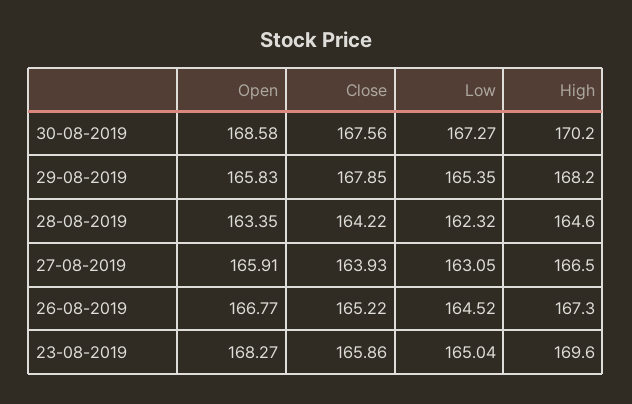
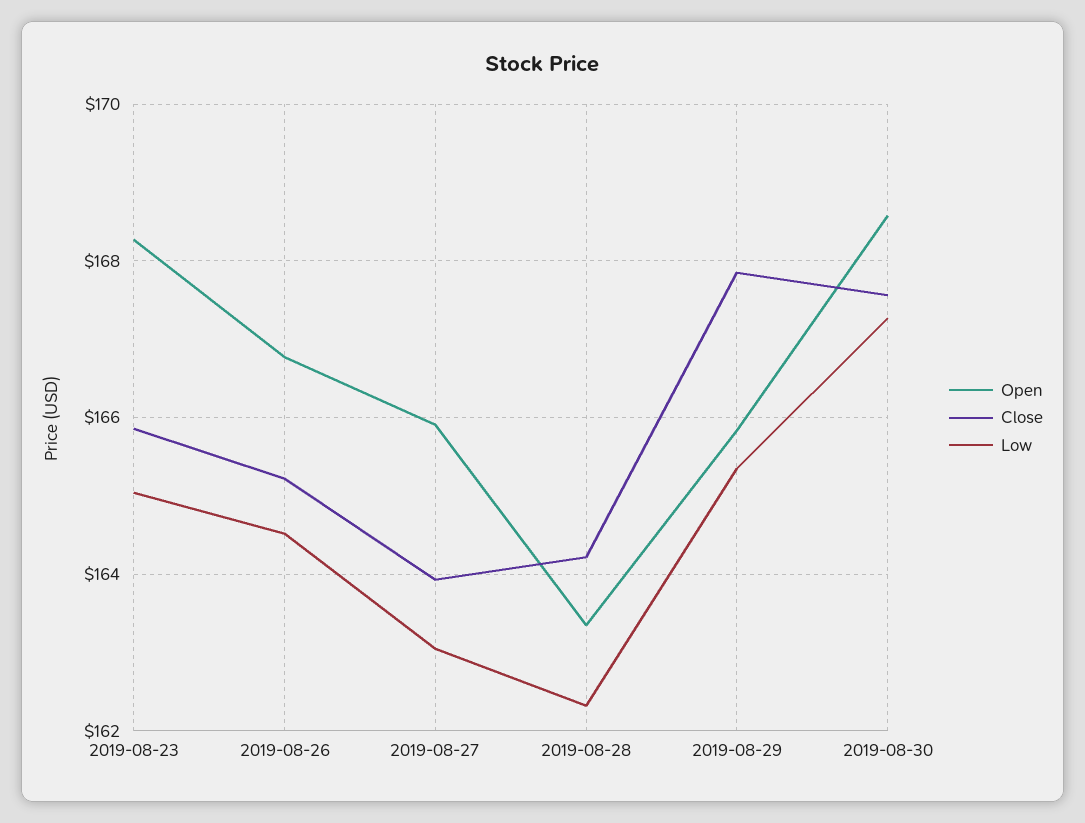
High, 30-08-2019: 170.2 -> none
High, 29-08-2019: 168.2 -> none
High, 28-08-2019: 164.6 -> none
High, 27-08-2019: 166.5 -> none
High, 26-08-2019: 167.3 -> none
High, 23-08-2019: 169.6 -> none

